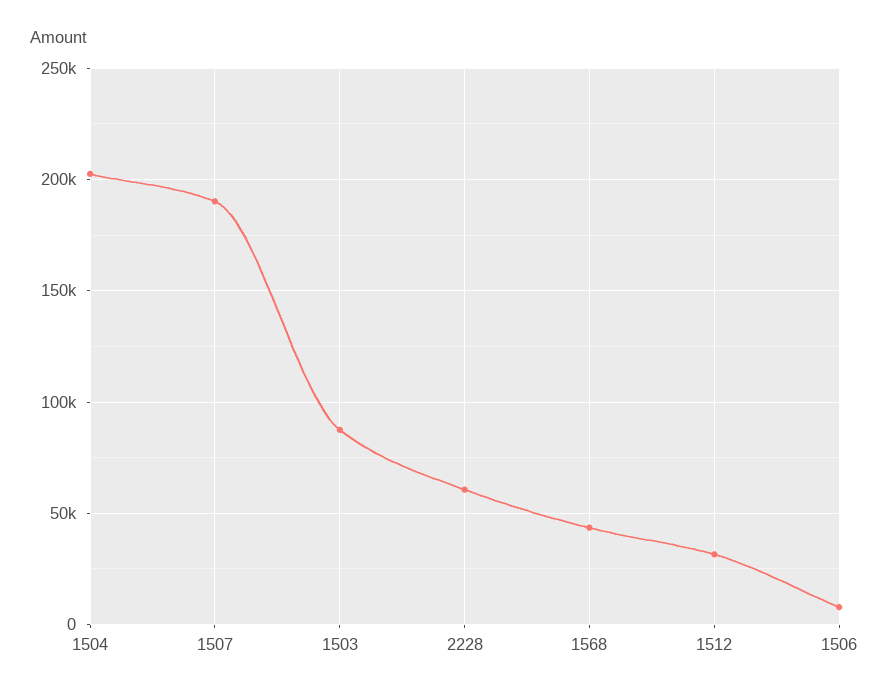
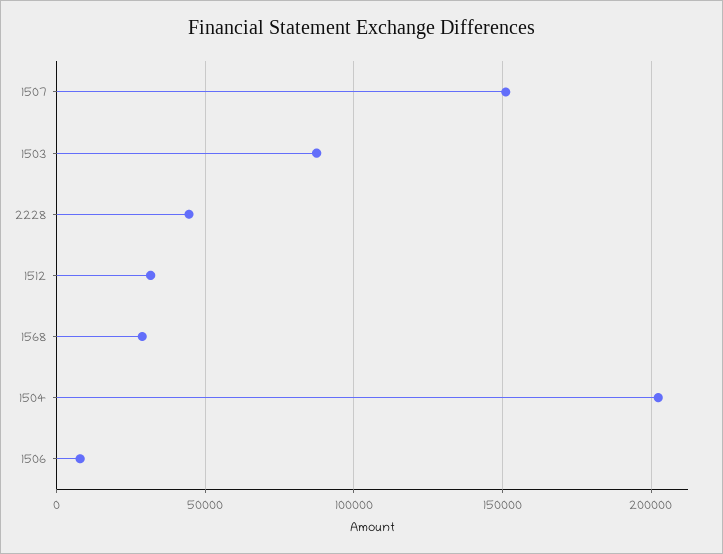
1507: 190000 -> 150000
2228: 60000 -> 45000
1568: 45000 -> 30000

